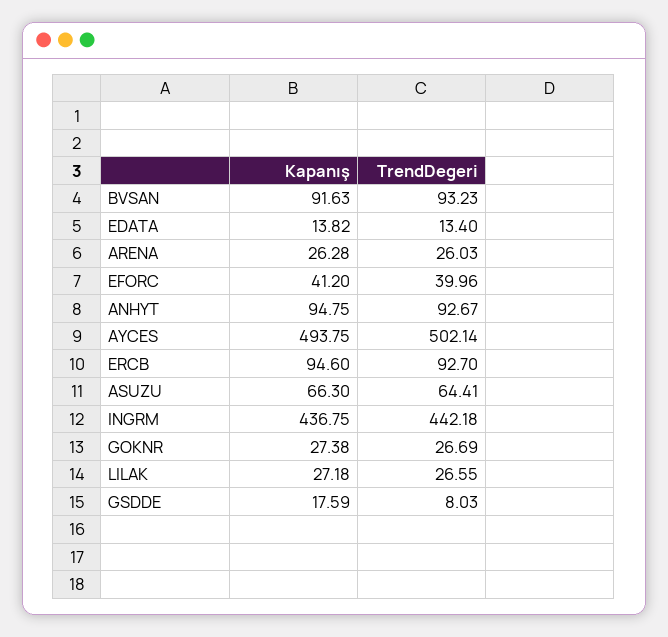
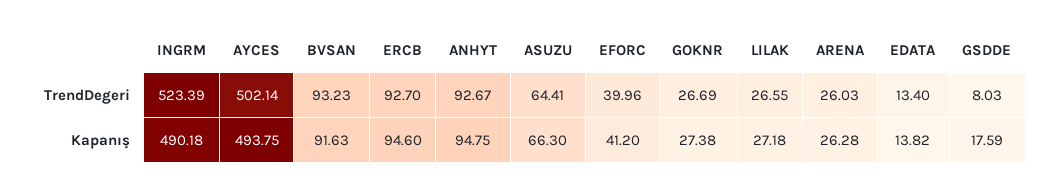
Kapanış, INGRM: 436.75 -> 490.18
TrendDegeri, INGRM: 442.18 -> 523.39

